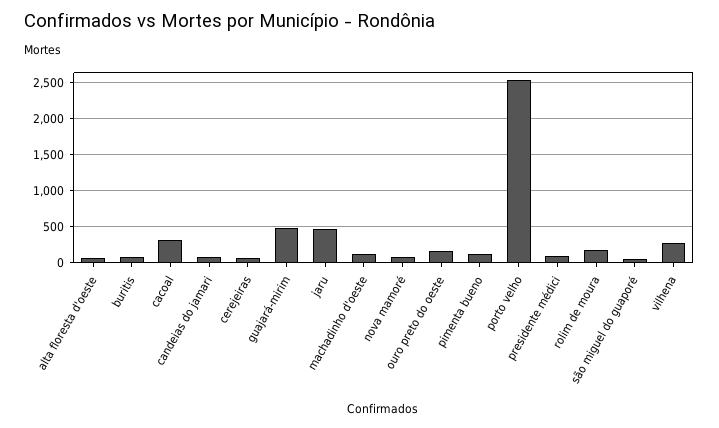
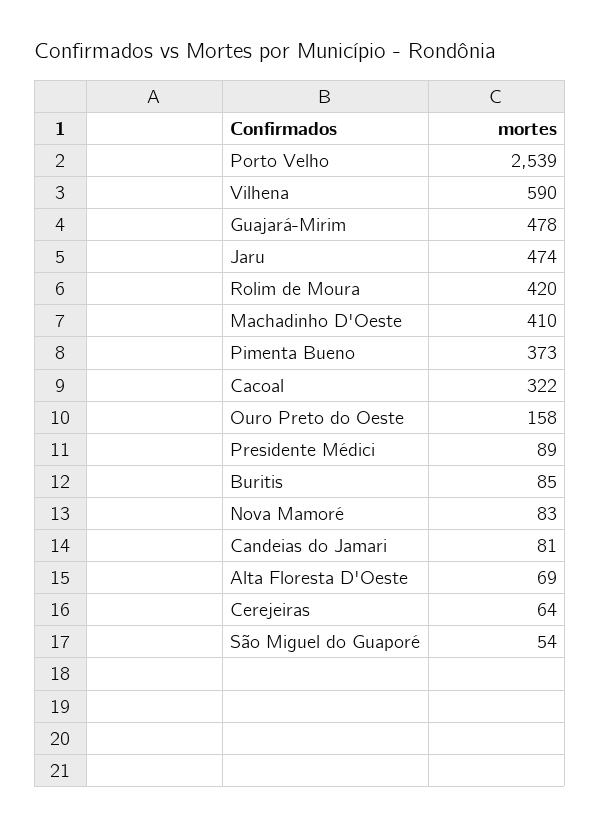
machadinho d'oeste: 100 -> 410
pimenta bueno: 100 -> 373
rolim de moura: 200 -> 420
vilhena: 300 -> 590

